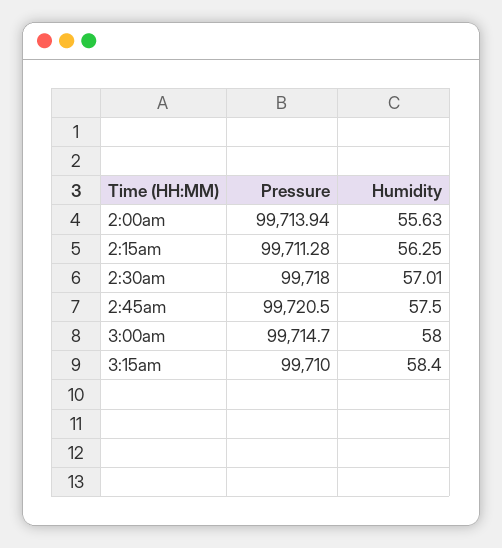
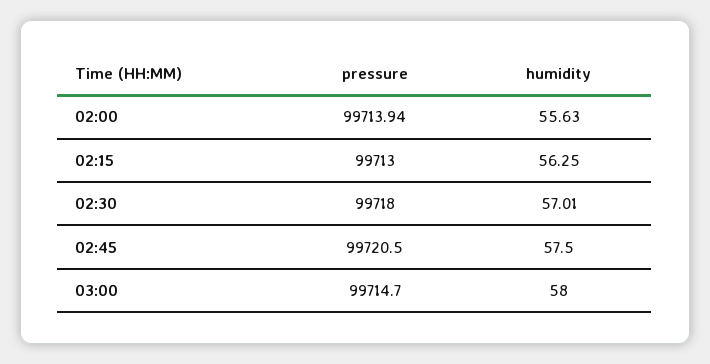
Pressure, 2:15am: 99711.28 -> 99713
Pressure, 3:15am: 99710 -> none
Humidity, 3:15am: 58.4 -> none

